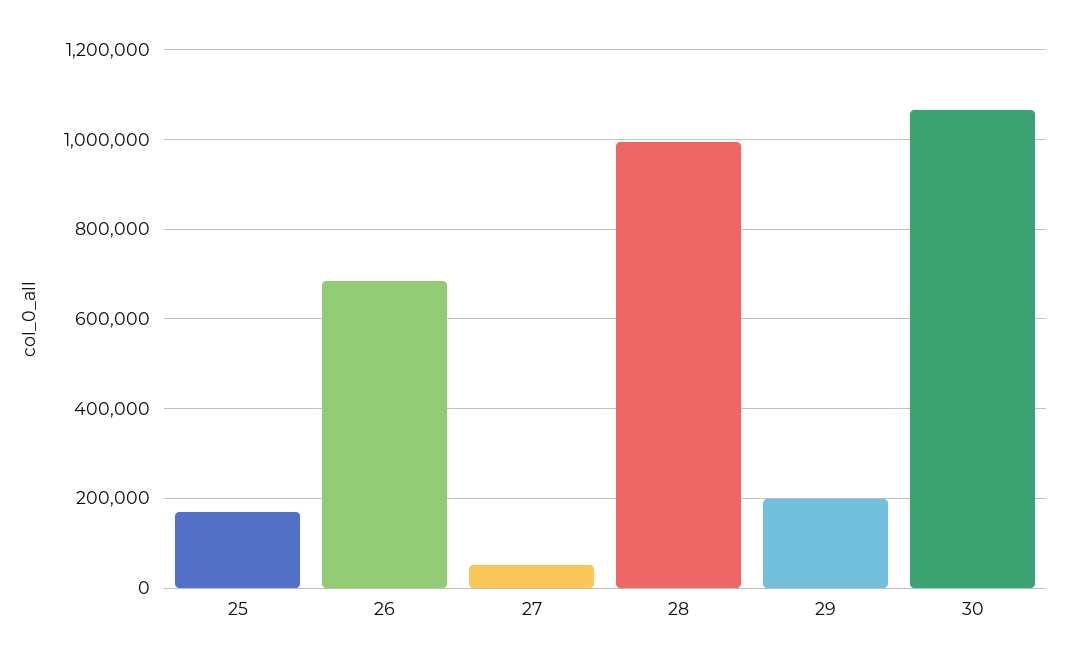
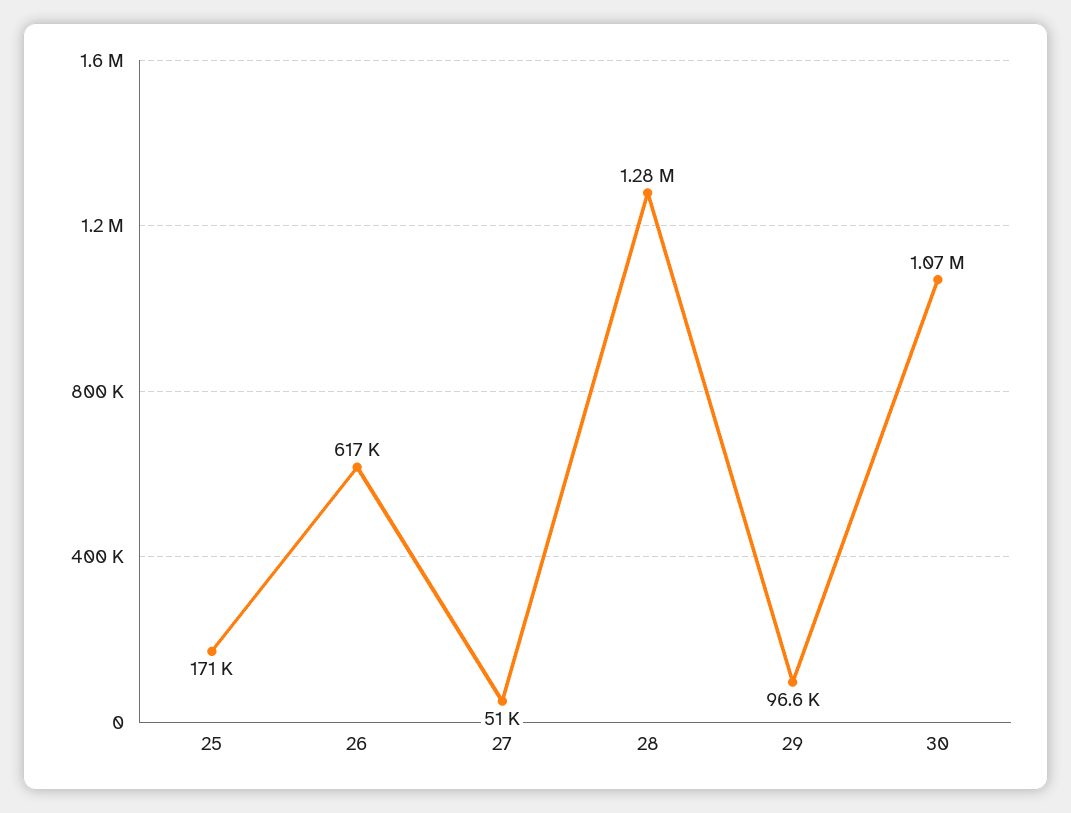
26: 680000 -> 617000
28: 1000000 -> 1280000
29: 200000 -> 96600

